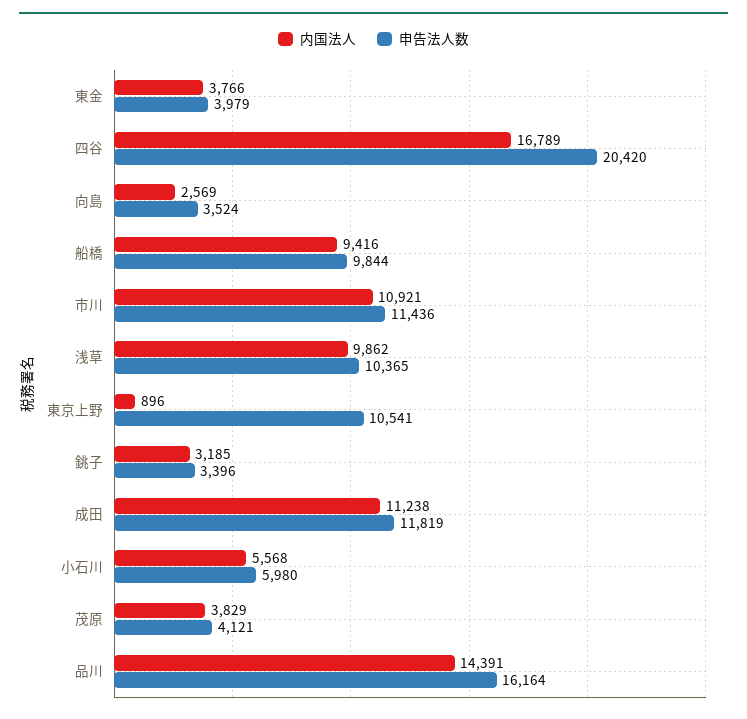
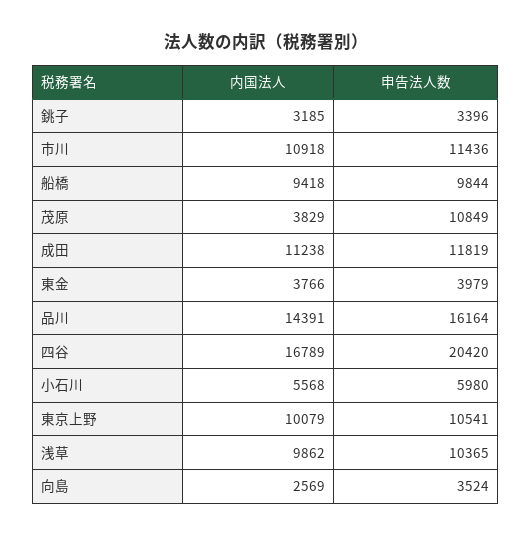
内国法人, 船橋: 9416 -> 9418
内国法人, 市川: 10921 -> 10918
内国法人, 東京上野: 896 -> 10079
申告法人数, 茂原: 4121 -> 10849

